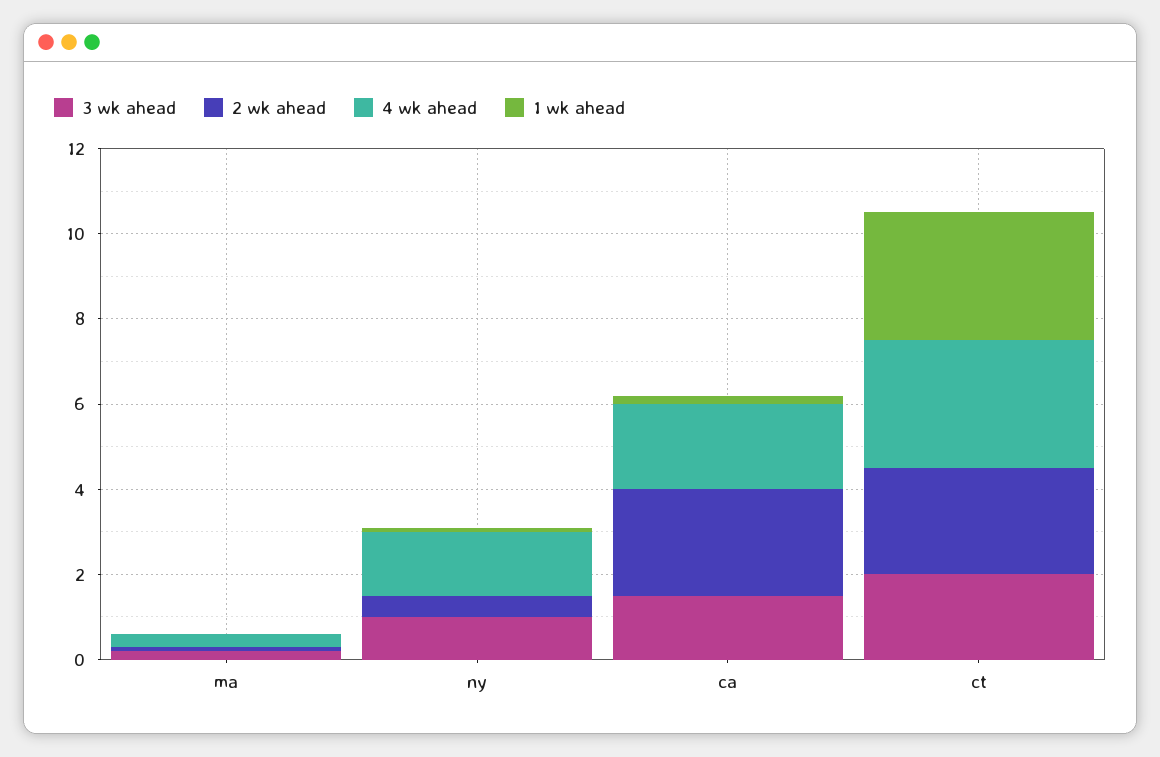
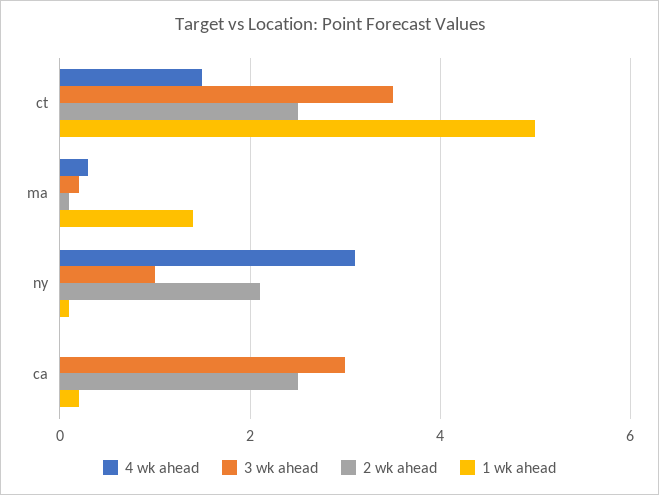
1 wk ahead, ma: 0 -> 1.5
2 wk ahead, ny: 0.5 -> 2
4 wk ahead, ny: 1.5 -> 3
3 wk ahead, ca: 1.5 -> 3
4 wk ahead, ca: 2 -> 0
3 wk ahead, ct: 2 -> 3.5
4 wk ahead, ct: 3 -> 1.5
1 wk ahead, ct: 3 -> 5

